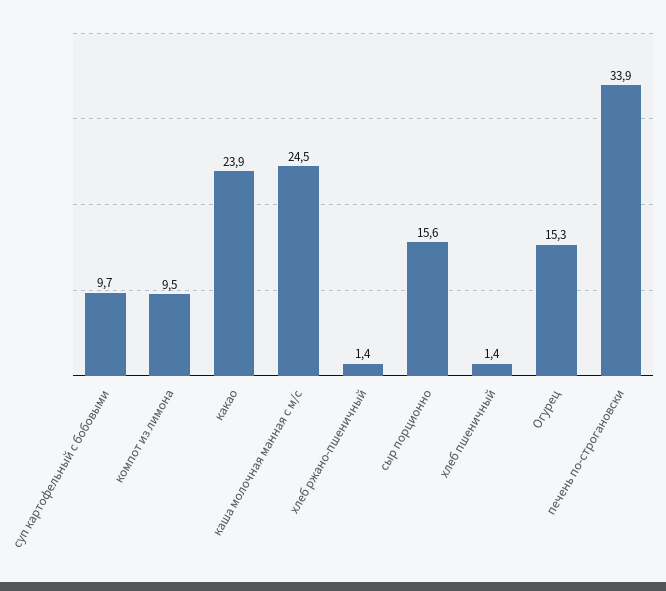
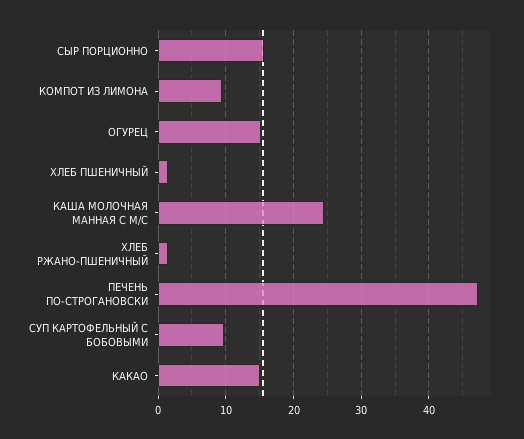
какао: 23.9 -> 15
печень по-строгановски: 33.9 -> 47

